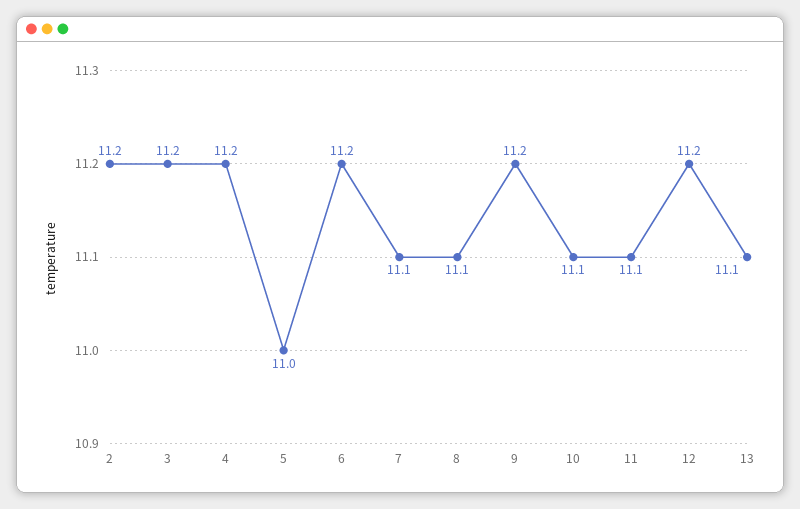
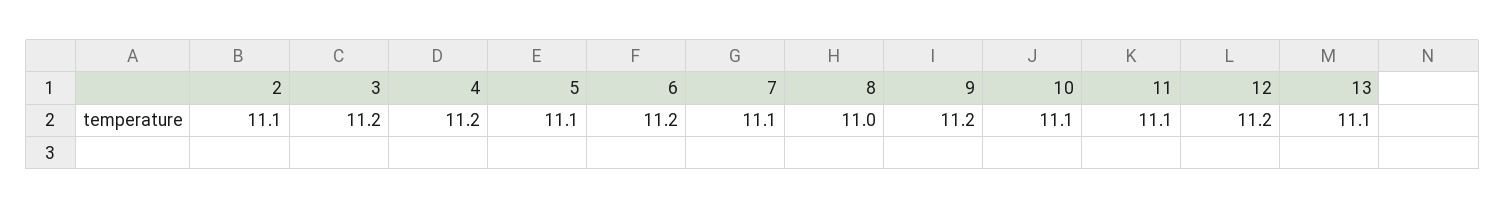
2: 11.2 -> 11.1
5: 11 -> 11.1
8: 11.1 -> 11

